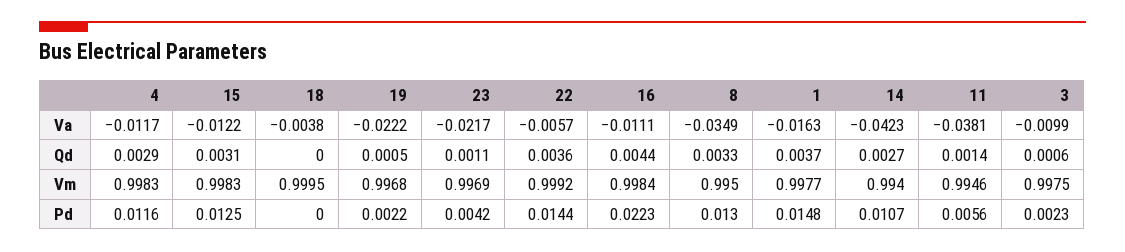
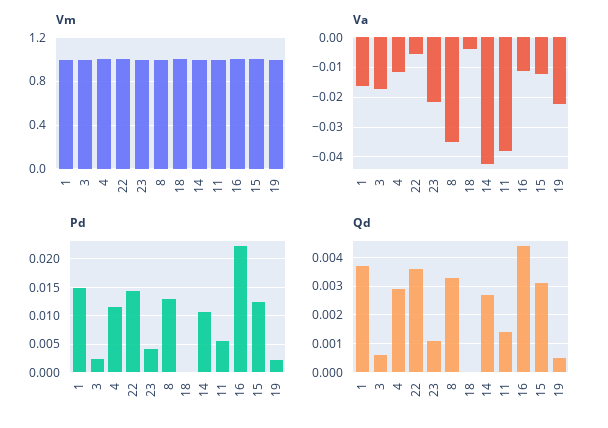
Va, 3: -0.0099 -> -0.0175

